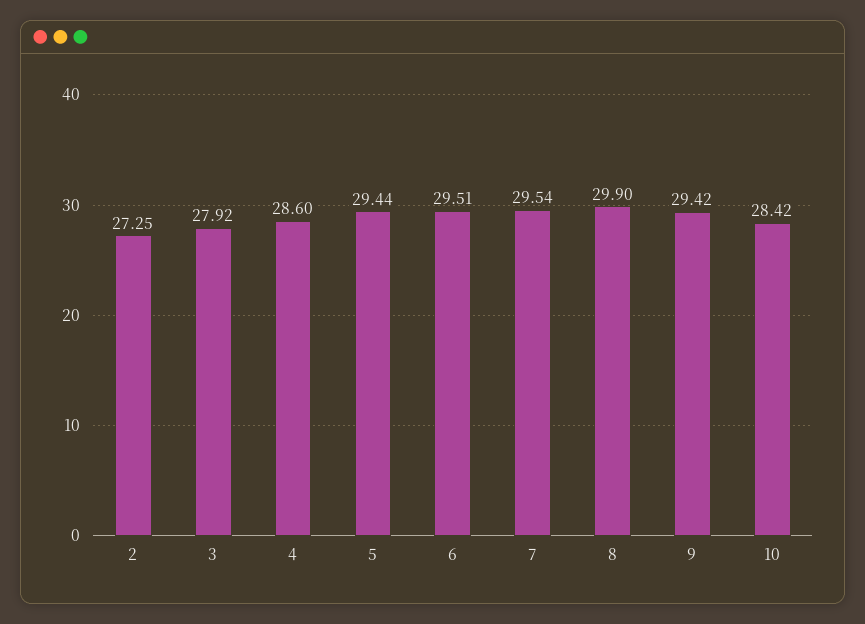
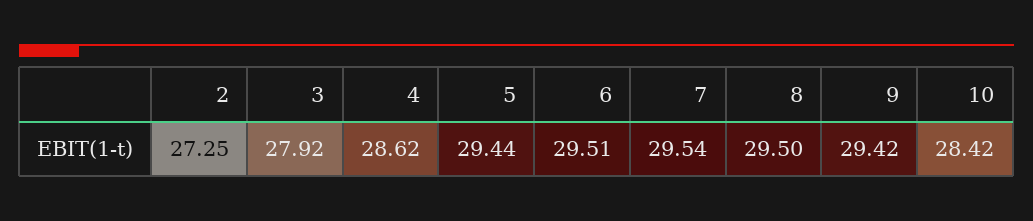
4: 28.6 -> 28.62
8: 29.9 -> 29.5

